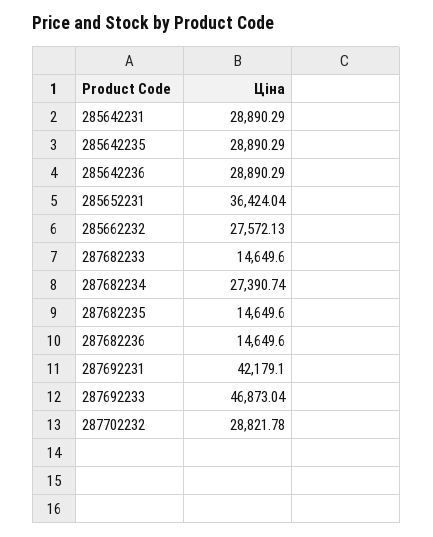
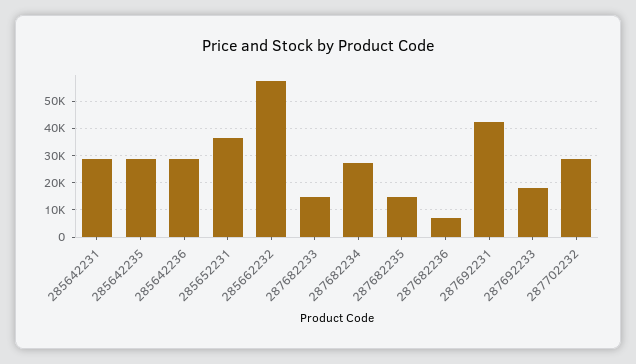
285662232: 27572.13 -> 57500
287682236: 14649.6 -> 7500
287692233: 46873.04 -> 17500

